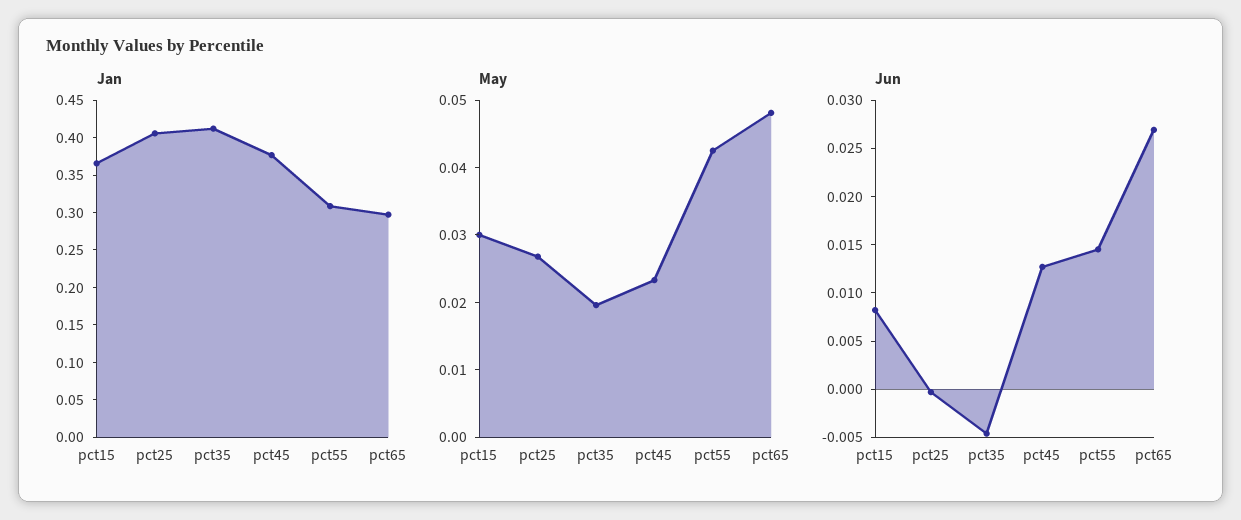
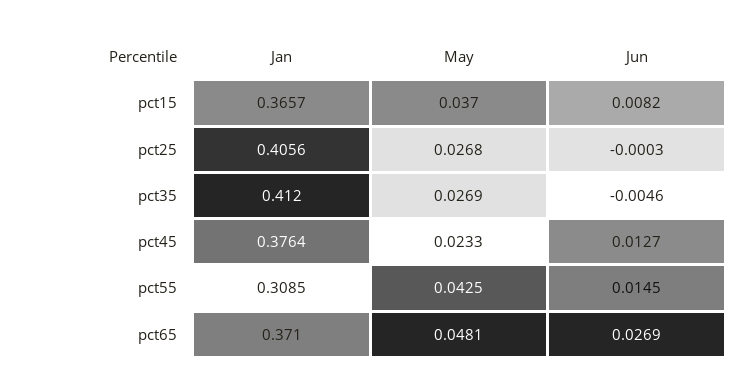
Jan, pct65: 0.3 -> 0.371
May, pct15: 0.03 -> 0.037
May, pct35: 0.02 -> 0.0269

